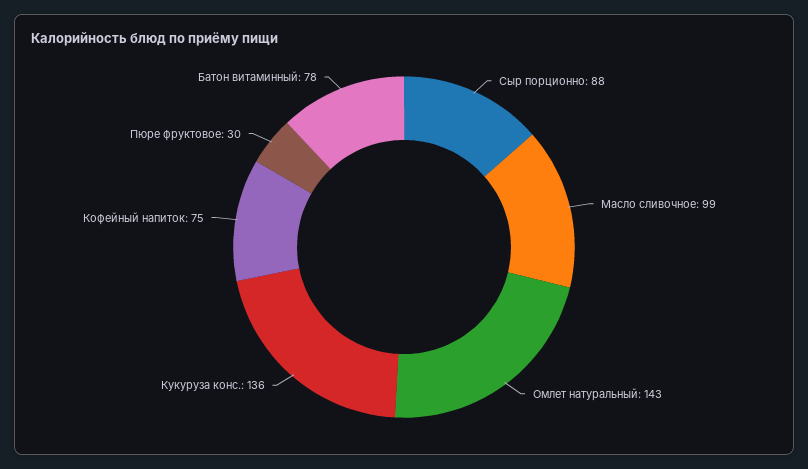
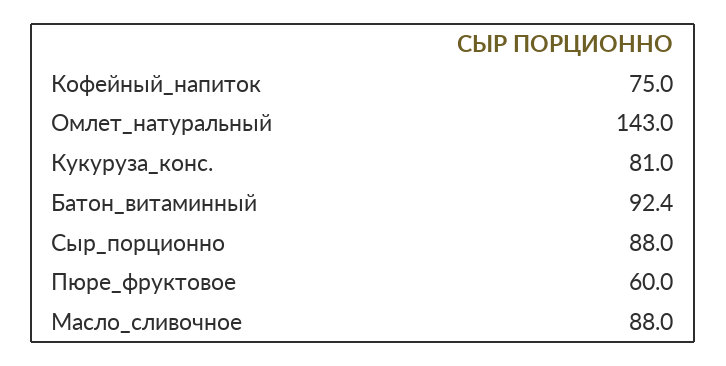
Масло сливочное: 99 -> 88
Кукуруза конс.: 136 -> 81
Пюре фруктовое: 30 -> 60
Батон витаминный: 78 -> 92.4

